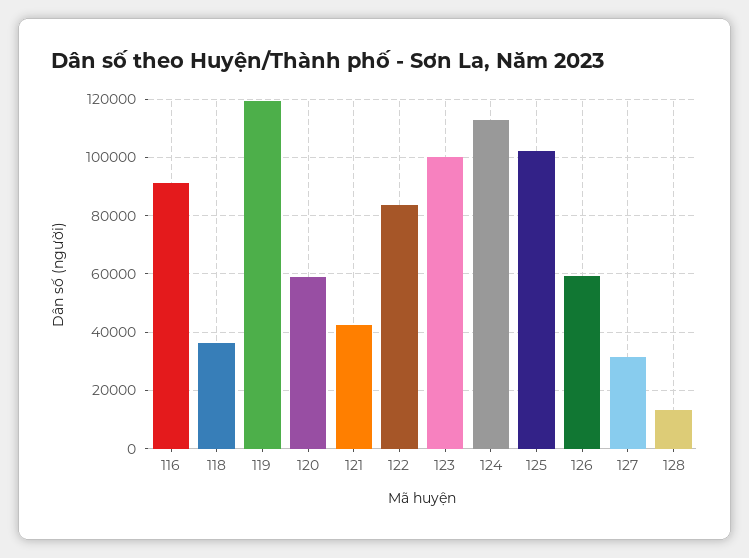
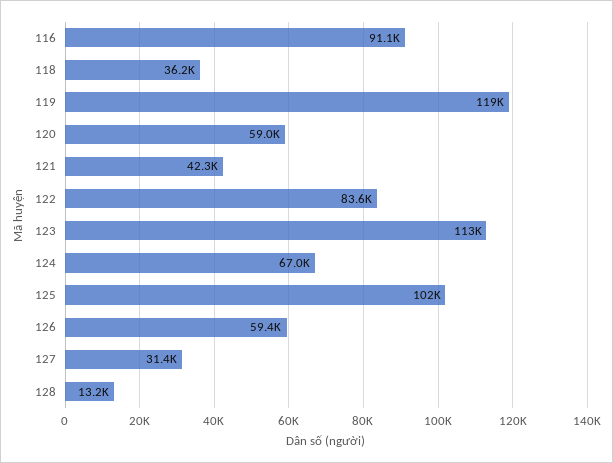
123: 100000 -> 113000
124: 112500 -> 67000

